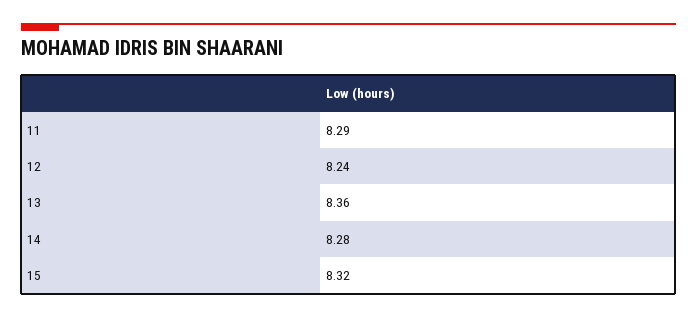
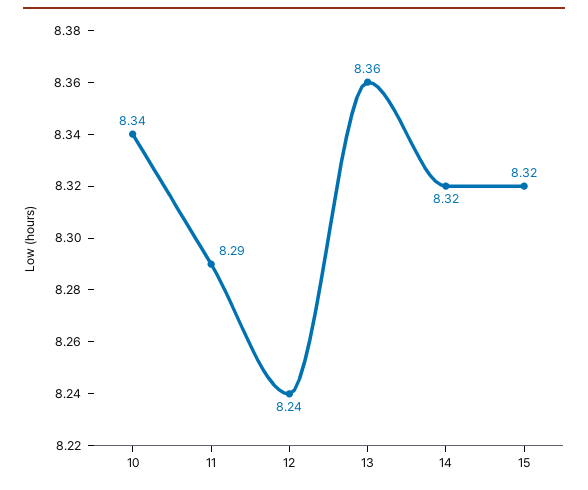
14: 8.28 -> 8.32
10: none -> 8.34

